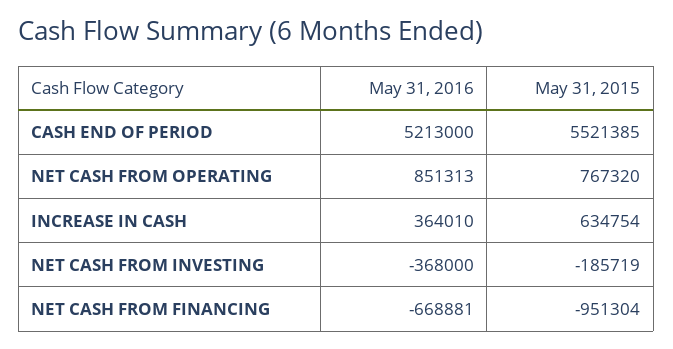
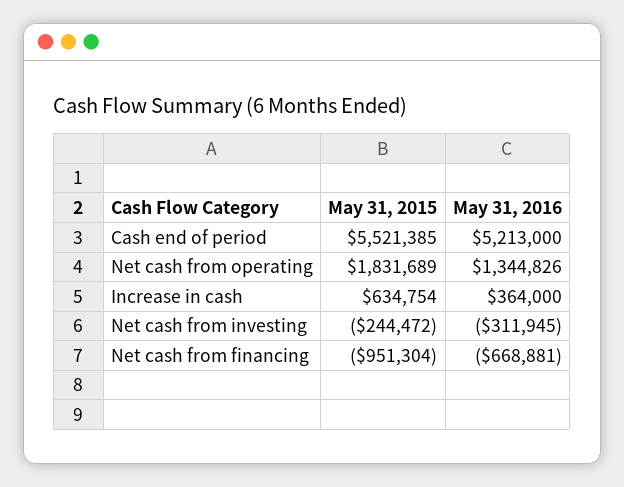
May 31, 2016, NET CASH FROM OPERATING: 851313 -> 1344826
May 31, 2015, NET CASH FROM OPERATING: 767320 -> 1831689
May 31, 2016, INCREASE IN CASH: 364010 -> 364000
May 31, 2016, NET CASH FROM INVESTING: -368000 -> -311945
May 31, 2015, NET CASH FROM INVESTING: -185719 -> -244472

